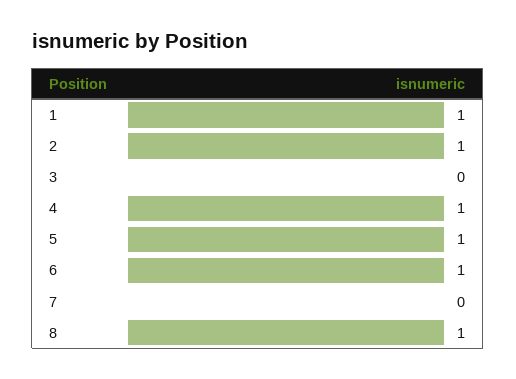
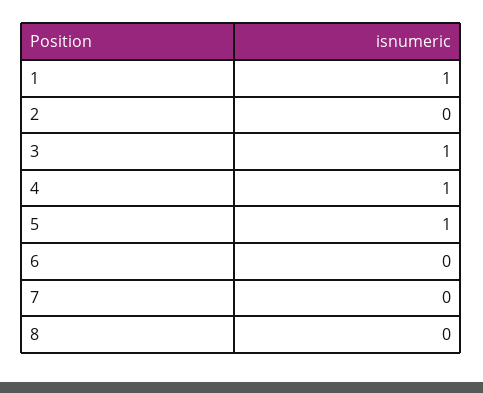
2: 1 -> 0
3: 0 -> 1
6: 1 -> 0
8: 1 -> 0

